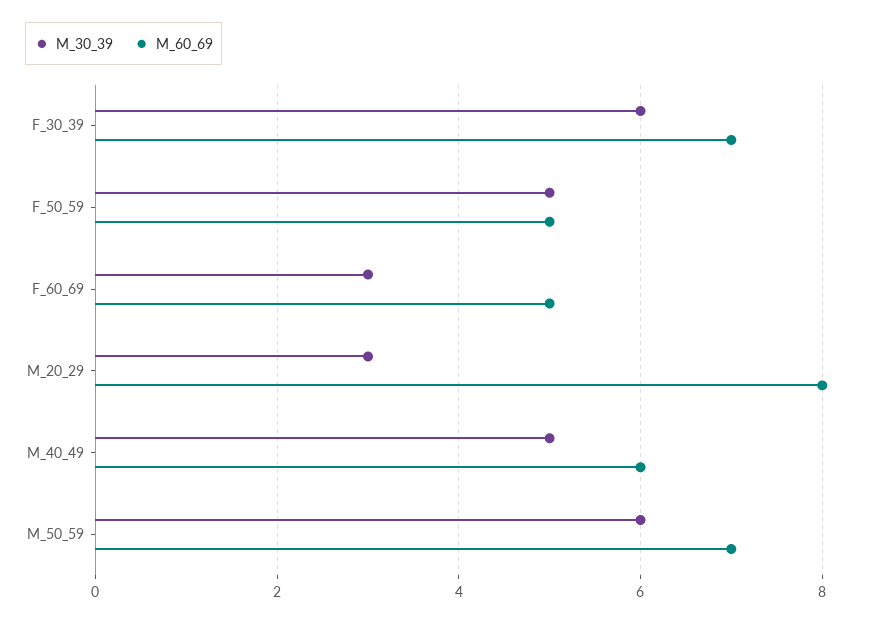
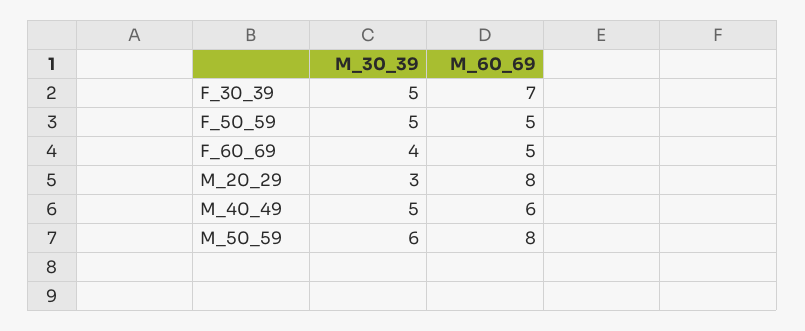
M_30_39, F_30_39: 6 -> 5
M_30_39, F_60_69: 3 -> 4
M_60_69, M_50_59: 7 -> 8

